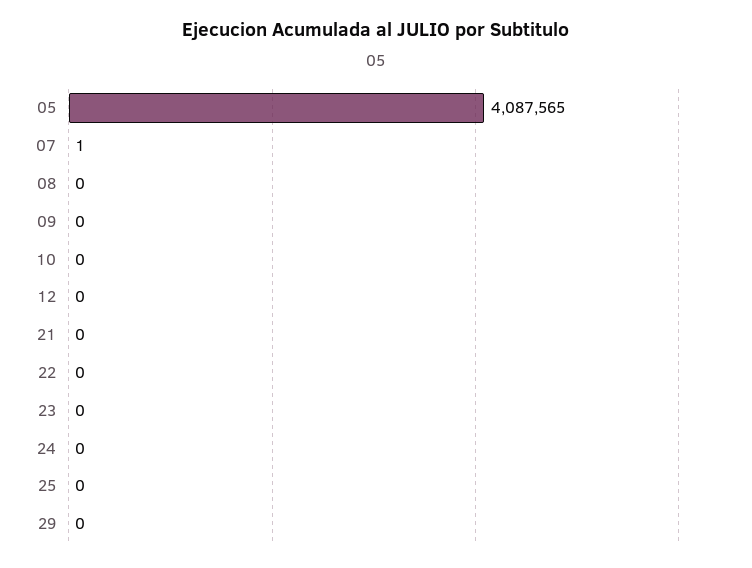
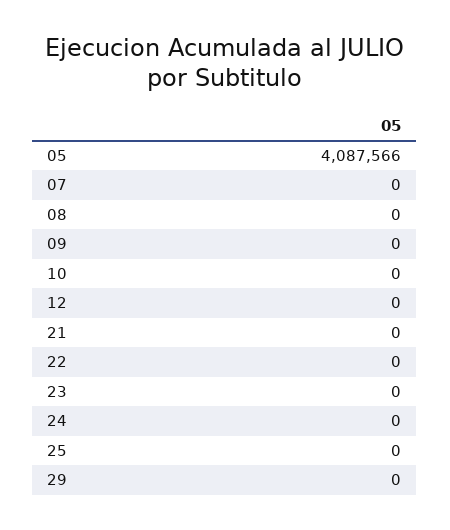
05: 4087565 -> 4087566
07: 1 -> 0

